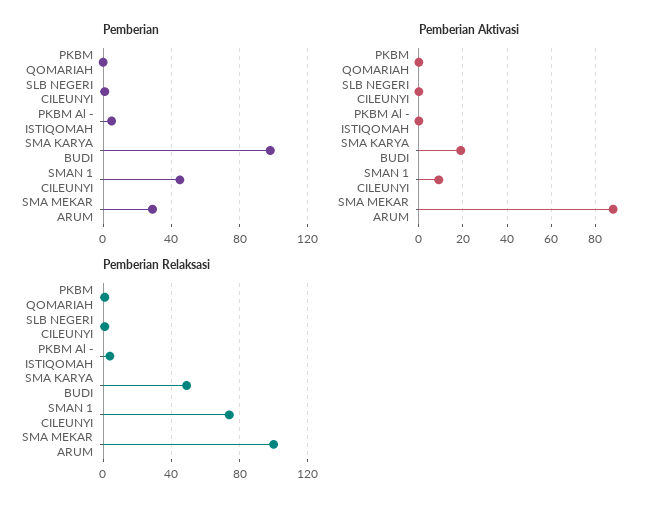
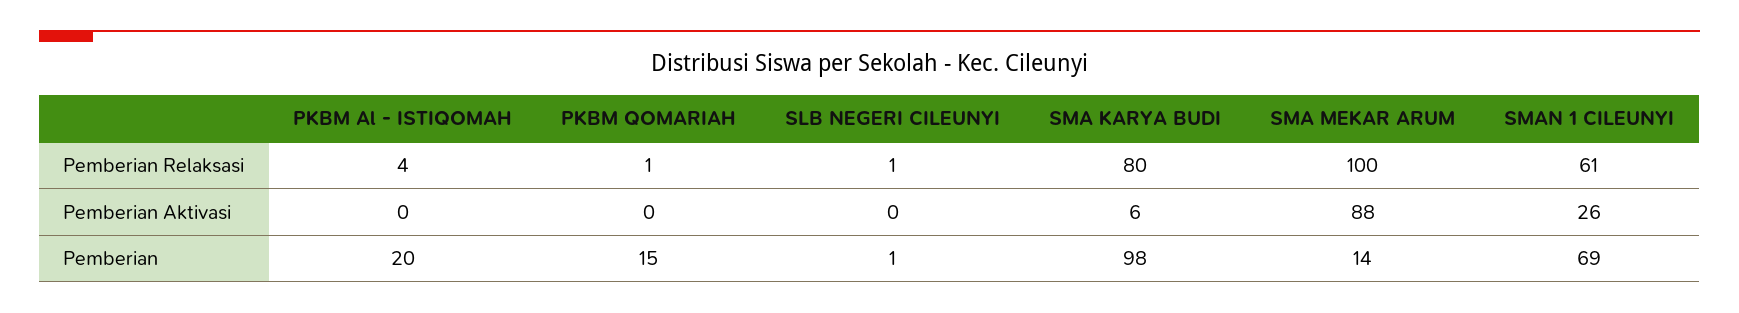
Pemberian, PKBM QOMARIAH: 0 -> 15
Pemberian, PKBM Al - ISTIQOMAH: 5 -> 20
Pemberian, SMAN 1 CILEUNYI: 45 -> 69
Pemberian, SMA MEKAR ARUM: 30 -> 14
Pemberian Aktivasi, SMA KARYA BUDI: 20 -> 6
Pemberian Aktivasi, SMAN 1 CILEUNYI: 10 -> 26
Pemberian Relaksasi, SMA KARYA BUDI: 50 -> 80
Pemberian Relaksasi, SMAN 1 CILEUNYI: 75 -> 61

